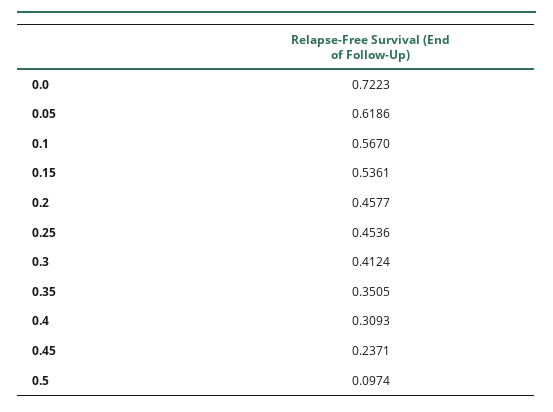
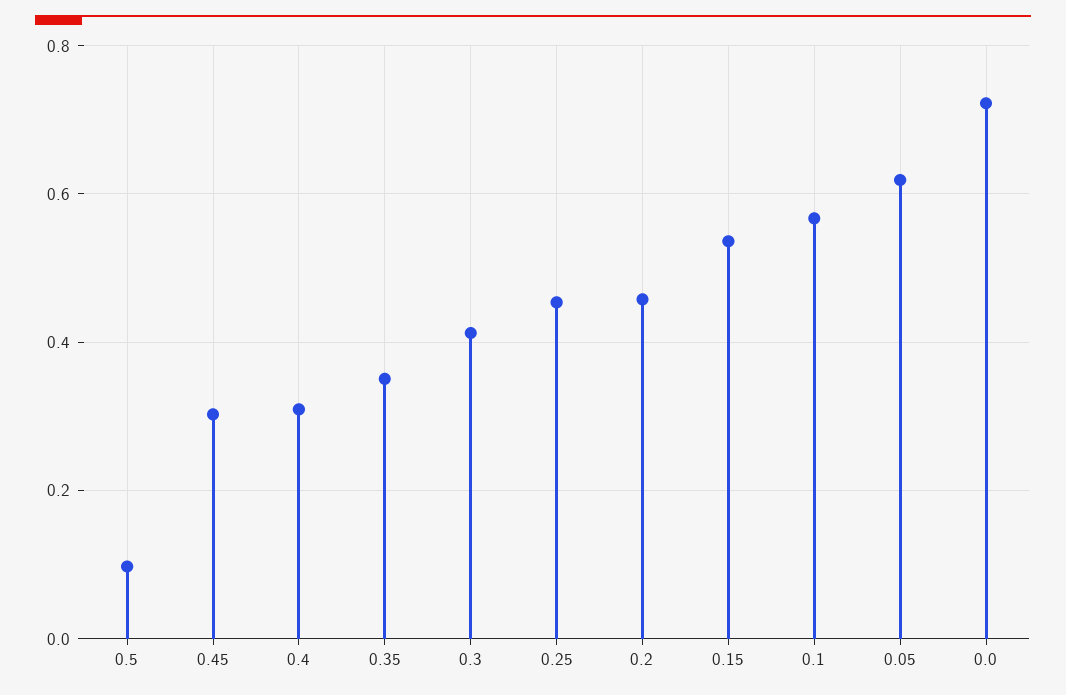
0.45: 0.2371 -> 0.3

